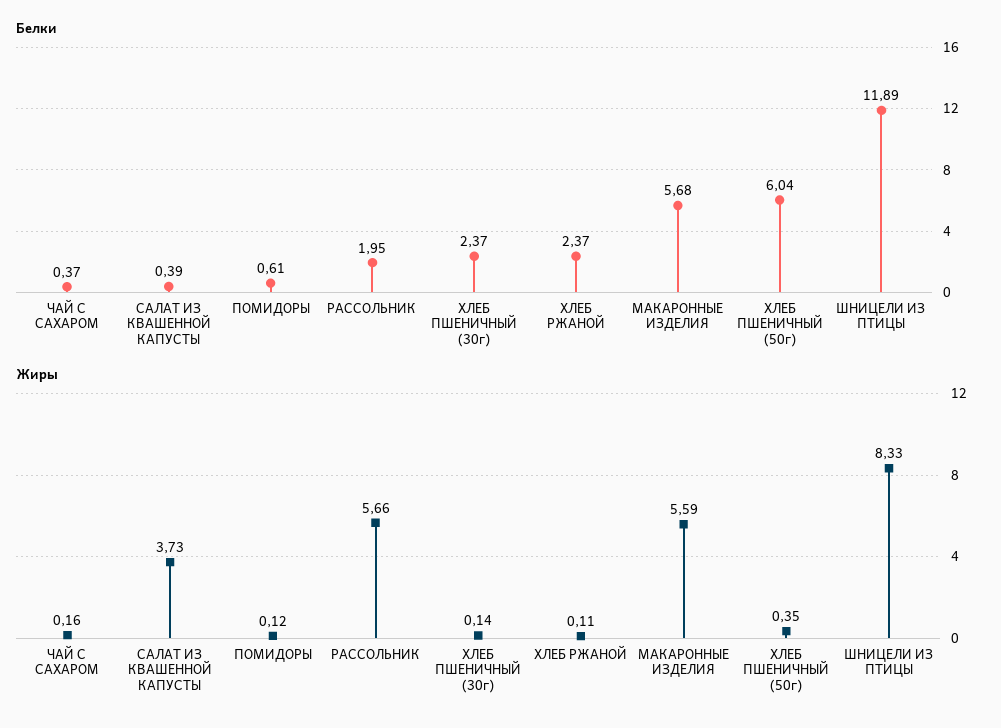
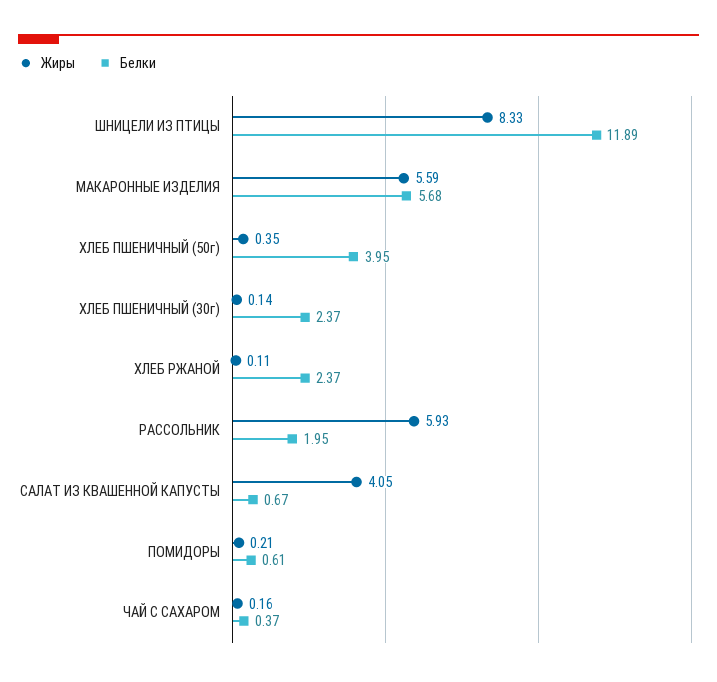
Белки, САЛАТ ИЗ КВАШЕННОЙ КАПУСТЫ: 0.39 -> 0.67
Белки, ХЛЕБ ПШЕНИЧНЫЙ (50г): 6.04 -> 3.95
Жиры, САЛАТ ИЗ КВАШЕННОЙ КАПУСТЫ: 3.73 -> 4.05
Жиры, ПОМИДОРЫ: 0.12 -> 0.21
Жиры, РАССОЛЬНИК: 5.66 -> 5.93

